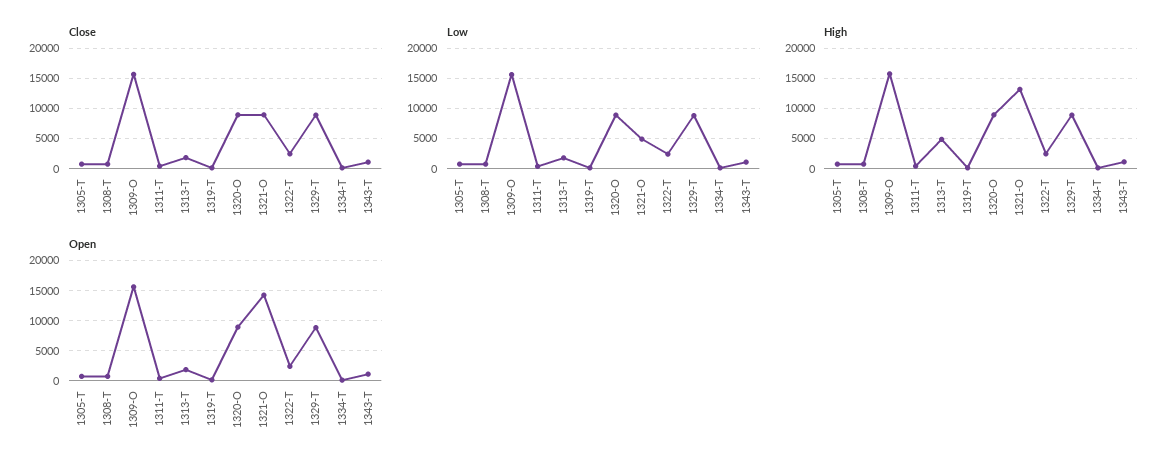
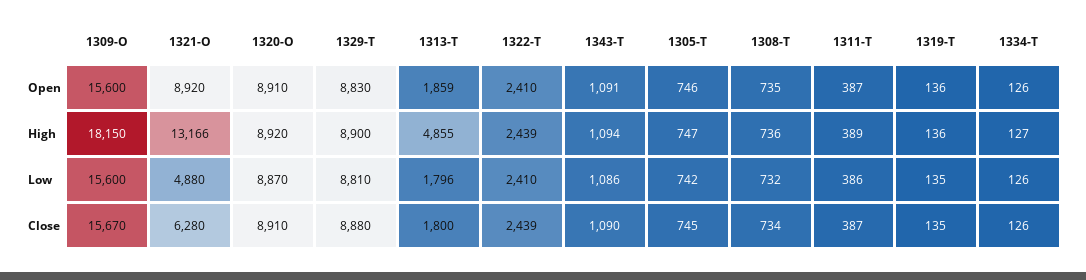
Close, 1321-O: 9000 -> 6280
High, 1309-O: 16000 -> 18150
Open, 1321-O: 14000 -> 8920

